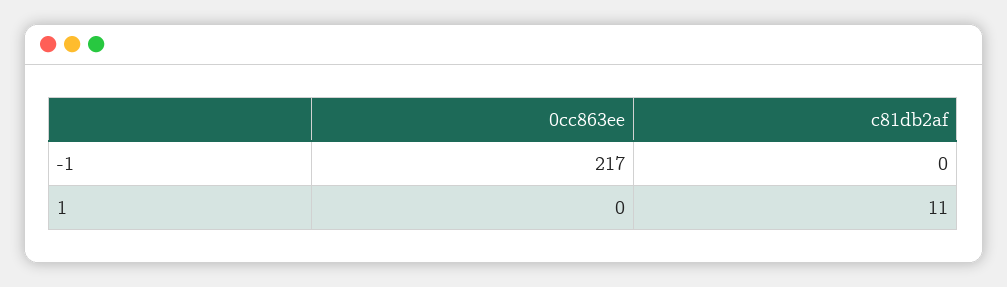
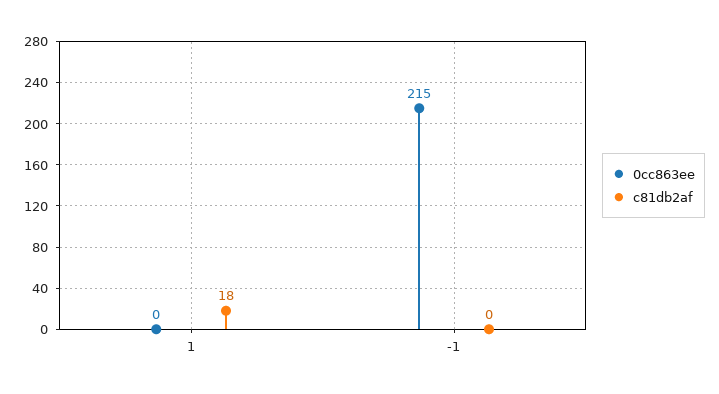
0cc863ee, -1: 217 -> 215
c81db2af, 1: 11 -> 18

